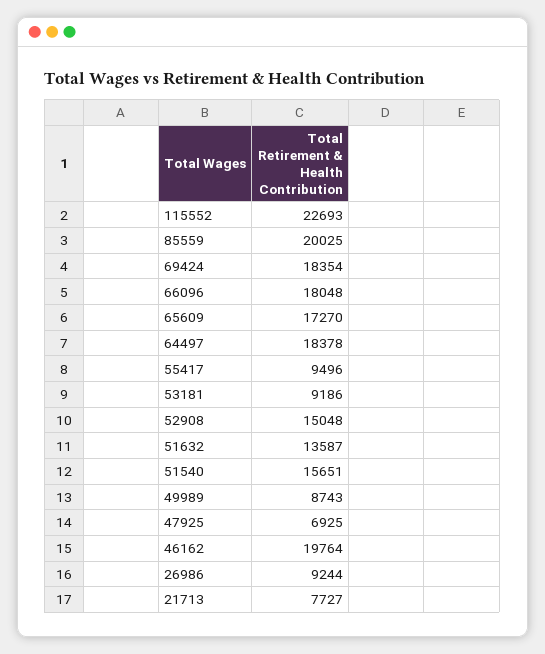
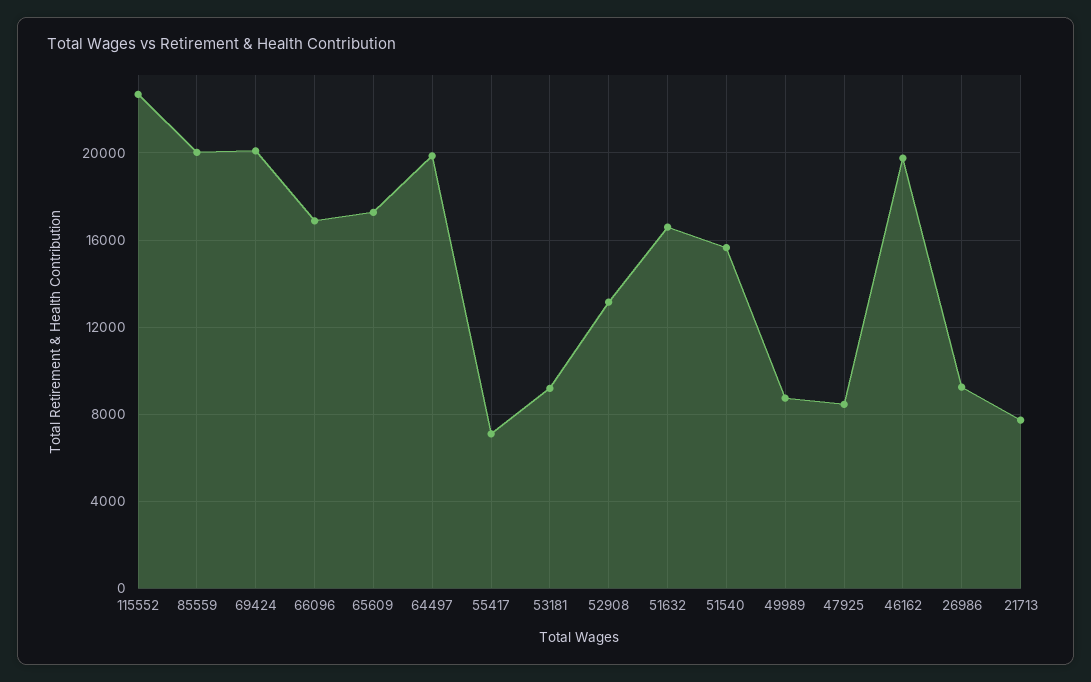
69424: 18354 -> 20000
66096: 18048 -> 17000
64497: 18378 -> 20000
55417: 9496 -> 7000
52908: 15048 -> 13000
51632: 13587 -> 16500
47925: 6925 -> 8500

